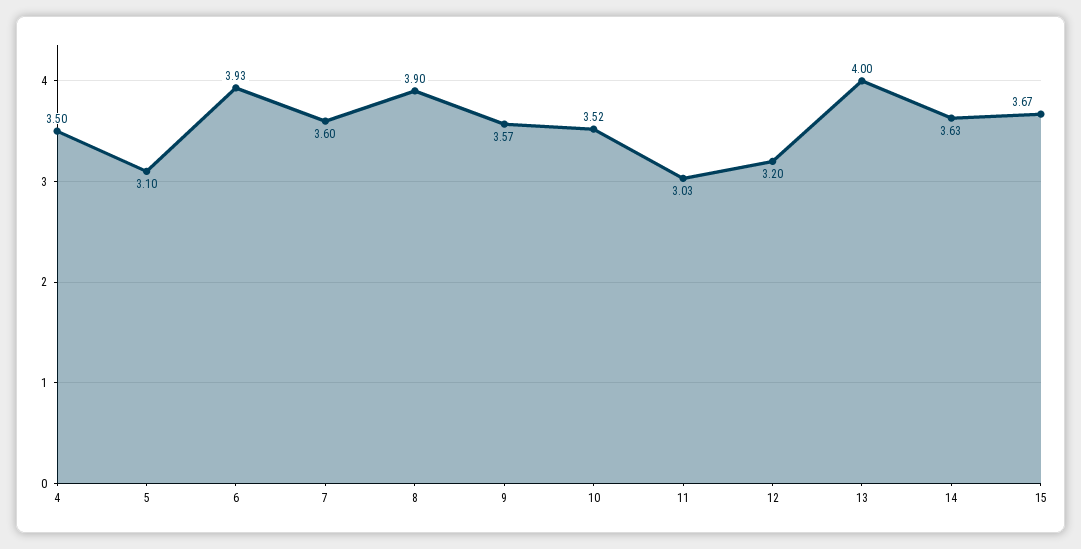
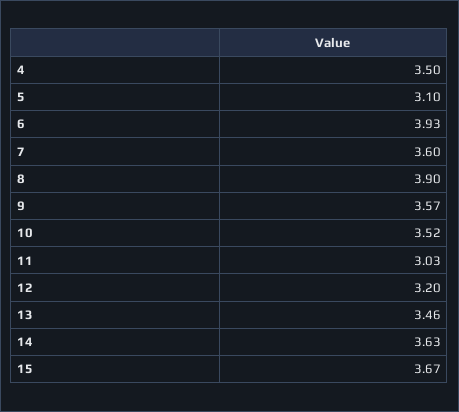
13: 4 -> 3.46

